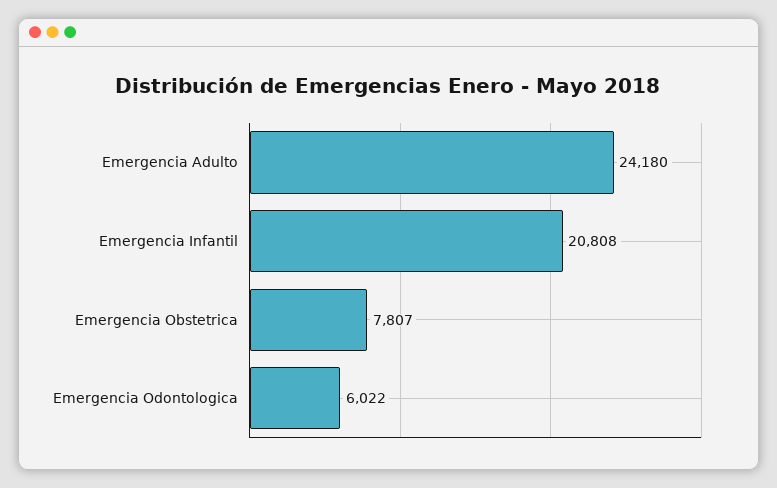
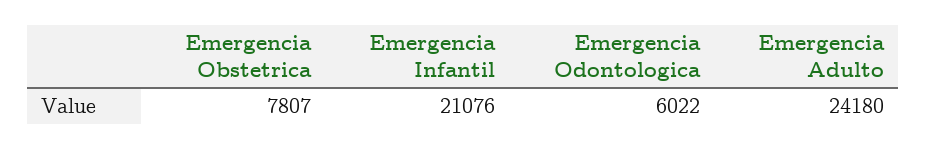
Emergencia Infantil: 20808 -> 21076

